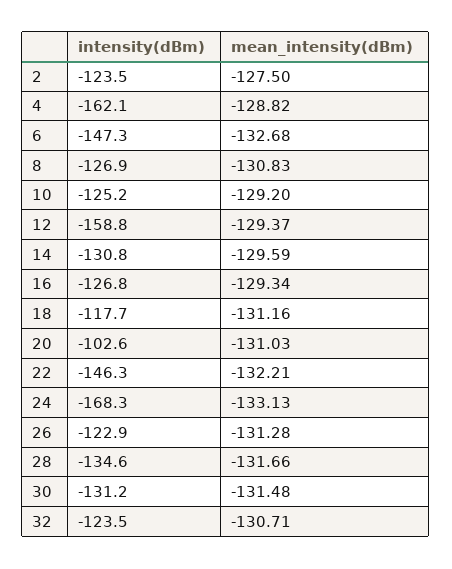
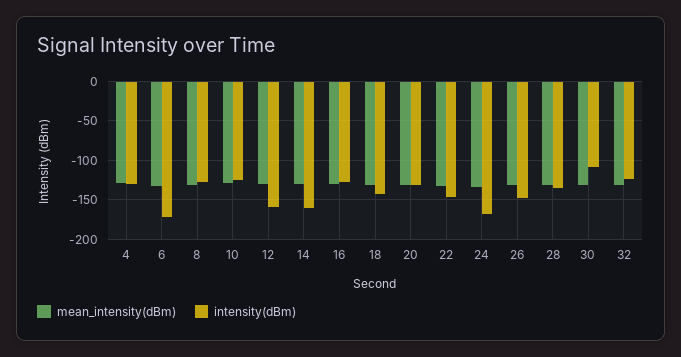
intensity(dBm), 2: -123.5 -> none
mean_intensity(dBm), 2: -127.5 -> none
intensity(dBm), 4: -162.1 -> -130
intensity(dBm), 6: -147.3 -> -170
intensity(dBm), 14: -130.8 -> -160
intensity(dBm), 18: -117.7 -> -140
intensity(dBm), 20: -102.6 -> -130
intensity(dBm), 26: -122.9 -> -150
intensity(dBm), 30: -131.2 -> -110

